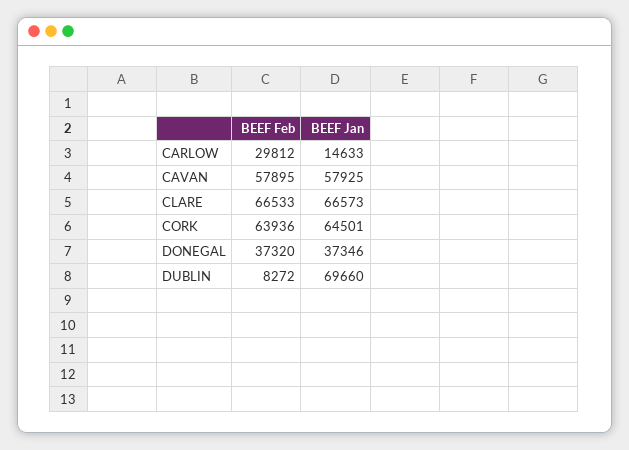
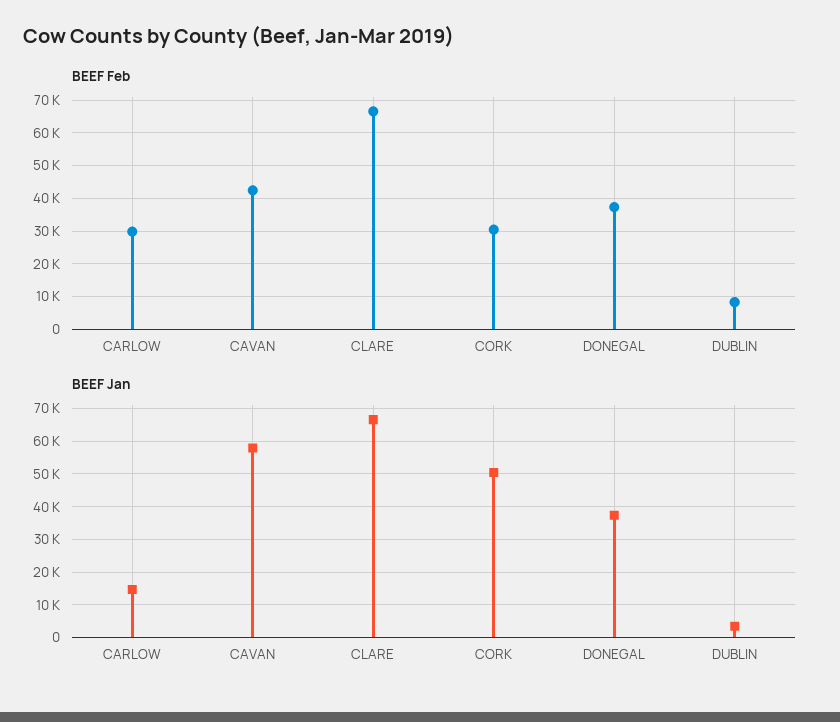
BEEF Feb, CAVAN: 57895 -> 42000
BEEF Feb, CORK: 63936 -> 30000
BEEF Jan, CORK: 64501 -> 50000
BEEF Jan, DUBLIN: 69660 -> 4000

